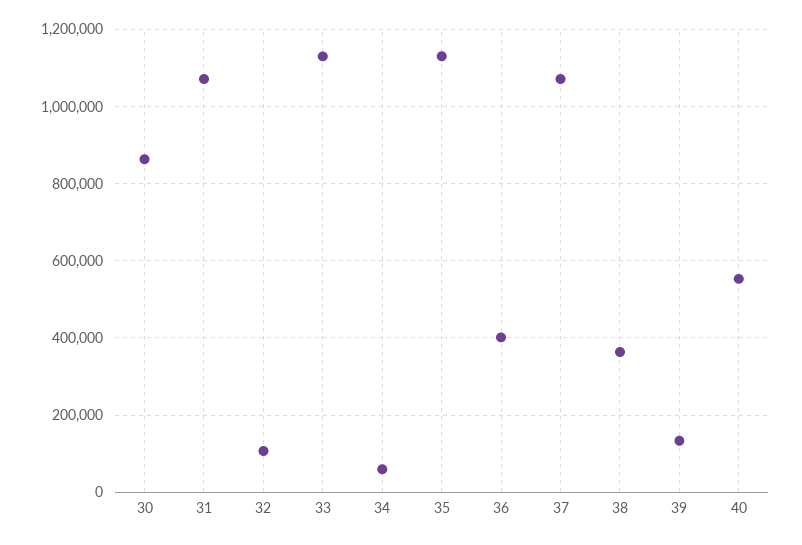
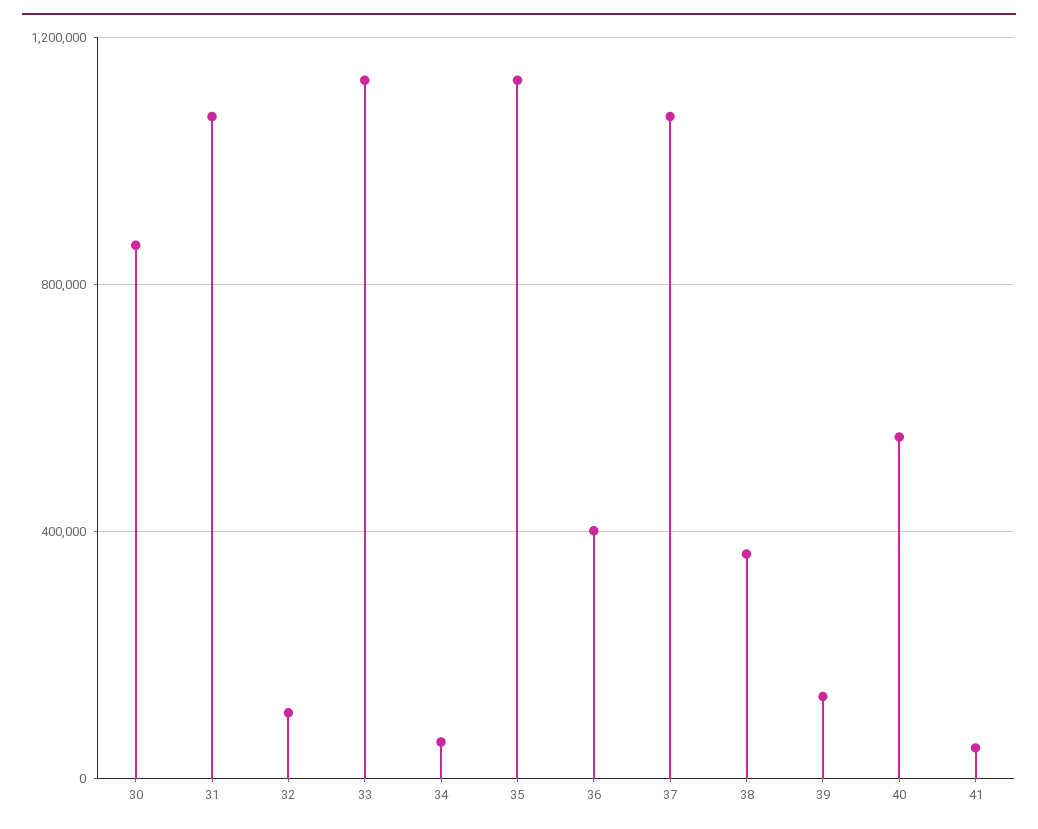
41: none -> 50000

